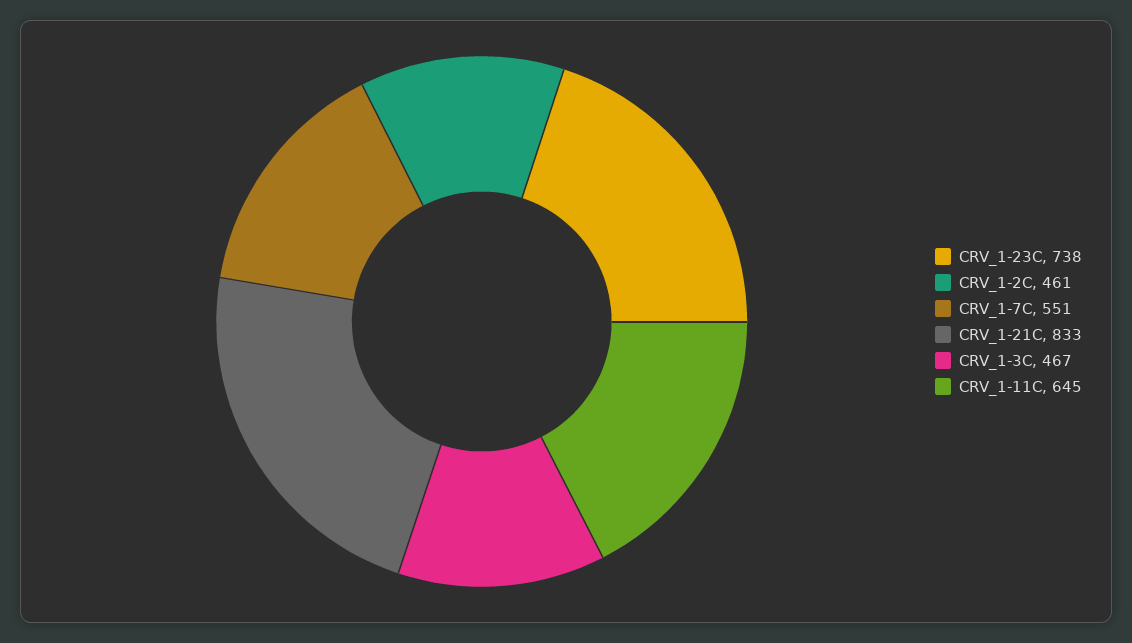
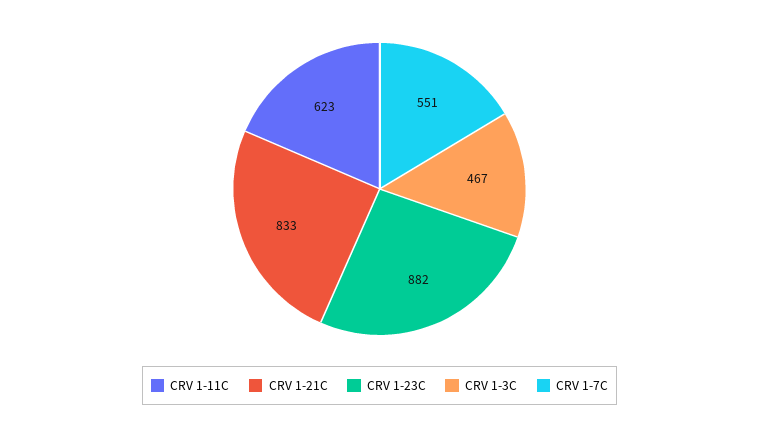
CRV_1-23C: 738 -> 882
CRV_1-2C: 461 -> none
CRV_1-11C: 645 -> 623

